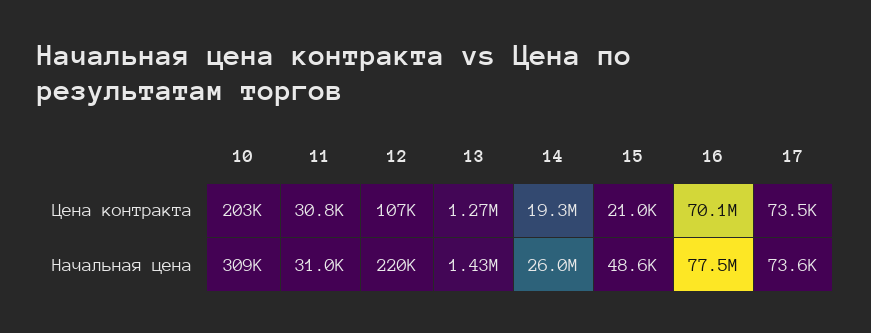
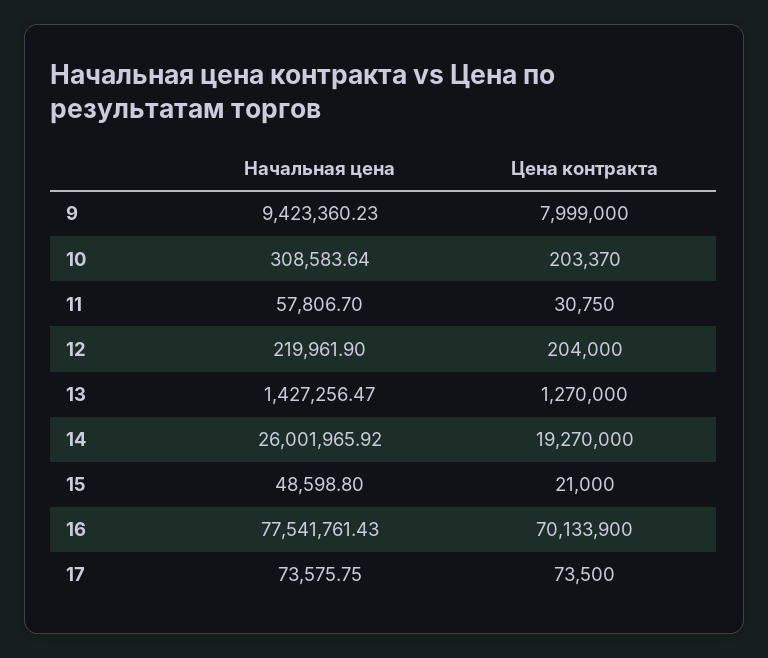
12, Цена контракта: 107000 -> 204000
11, Начальная цена: 31000 -> 57806.7
9, Начальная цена: none -> 9423360.23
9, Цена контракта: none -> 7999000

